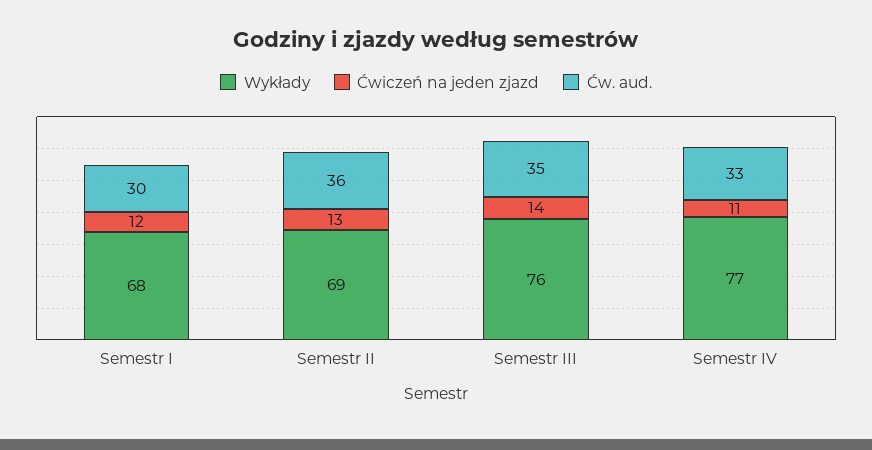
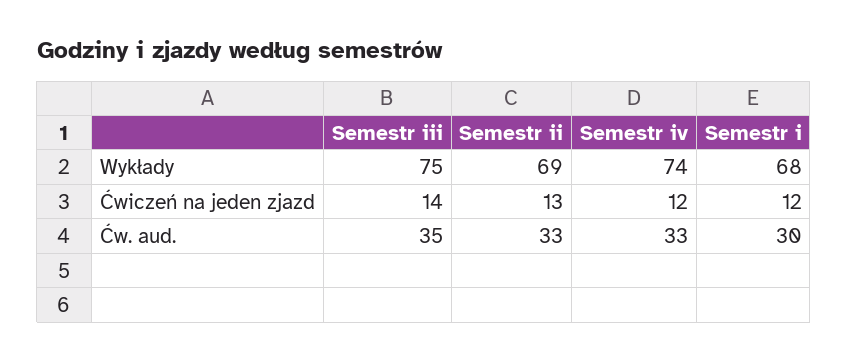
Ćw. aud., Semestr II: 36 -> 33
Wykłady, Semestr III: 76 -> 75
Wykłady, Semestr IV: 77 -> 74
Ćwiczeń na jeden zjazd, Semestr IV: 11 -> 12

